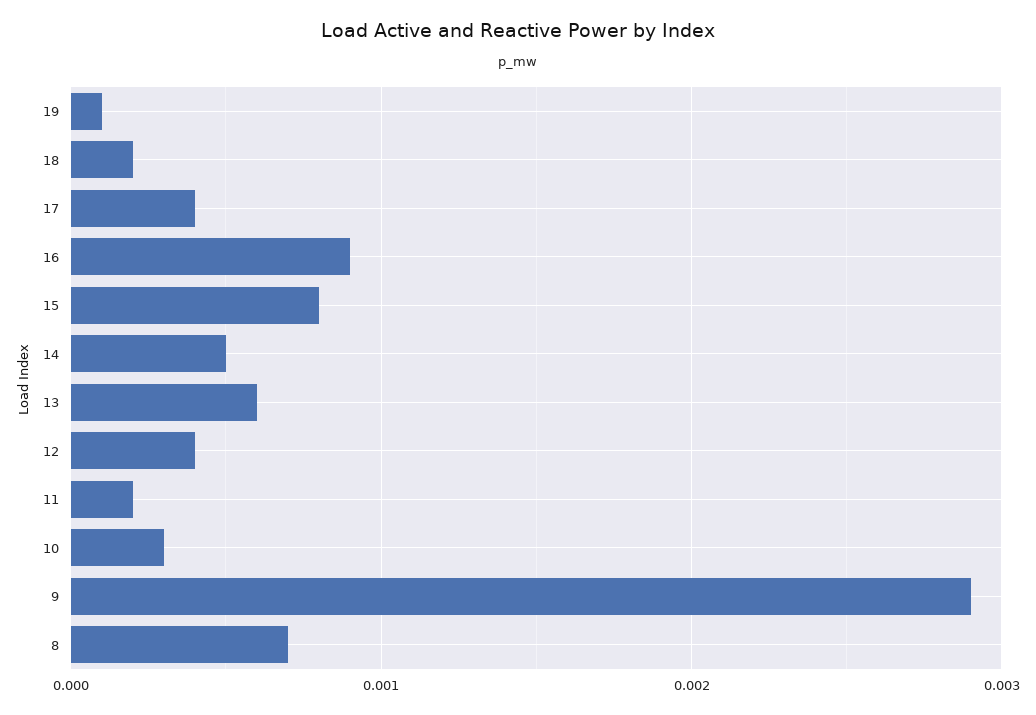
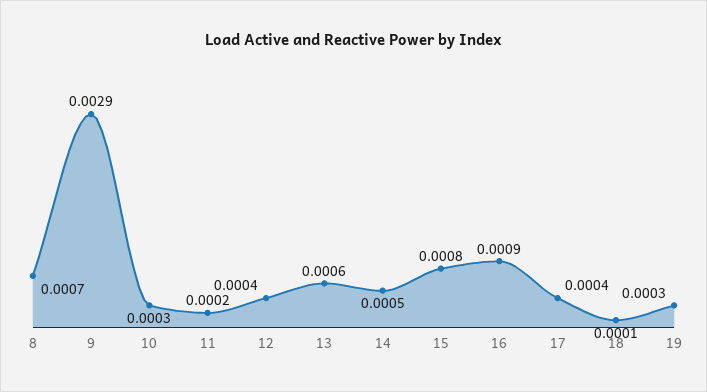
19: 0.0001 -> 0.0003
18: 0.0002 -> 0.0001

